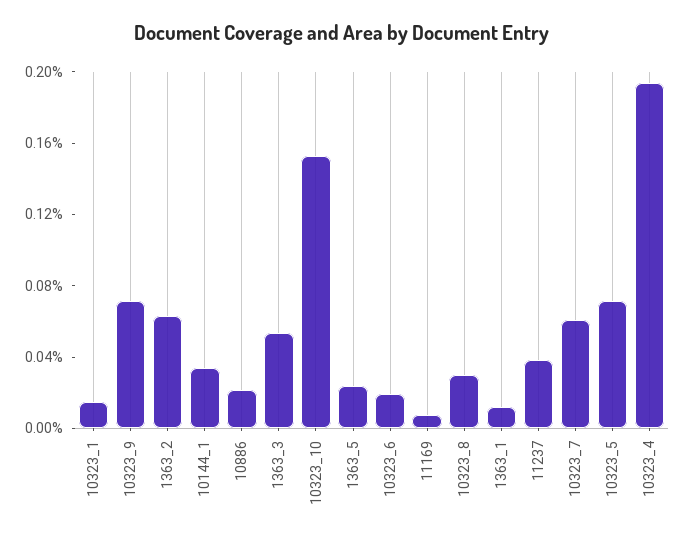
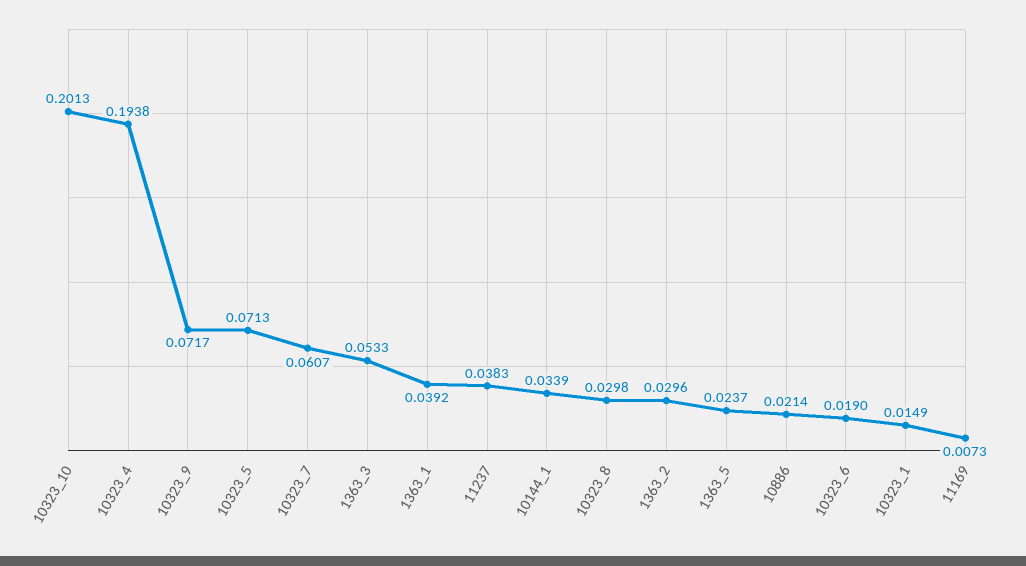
1363_2: 0.06 -> 0.0296
10323_10: 0.15 -> 0.2013
1363_1: 0.01 -> 0.0392

